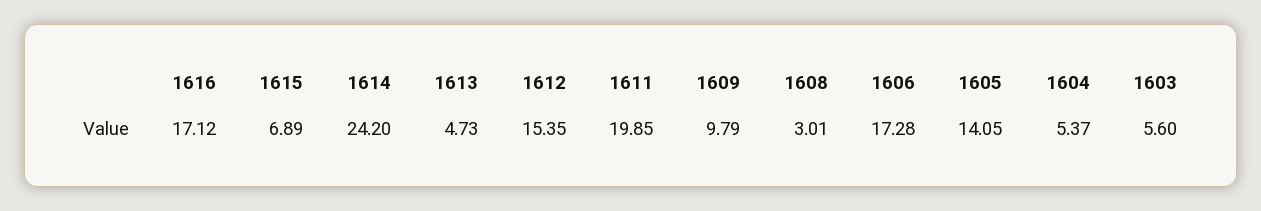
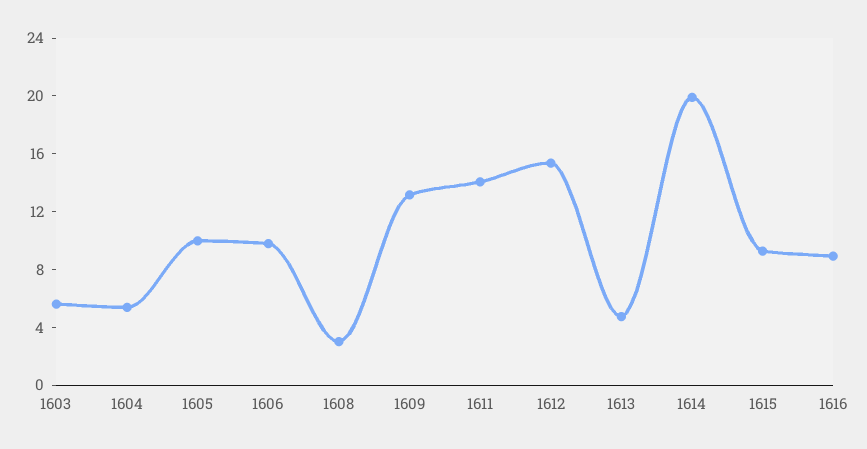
1616: 17.12 -> 9
1615: 6.89 -> 9
1614: 24.2 -> 20
1611: 19.85 -> 14
1609: 9.79 -> 13
1606: 17.28 -> 10
1605: 14.05 -> 10

